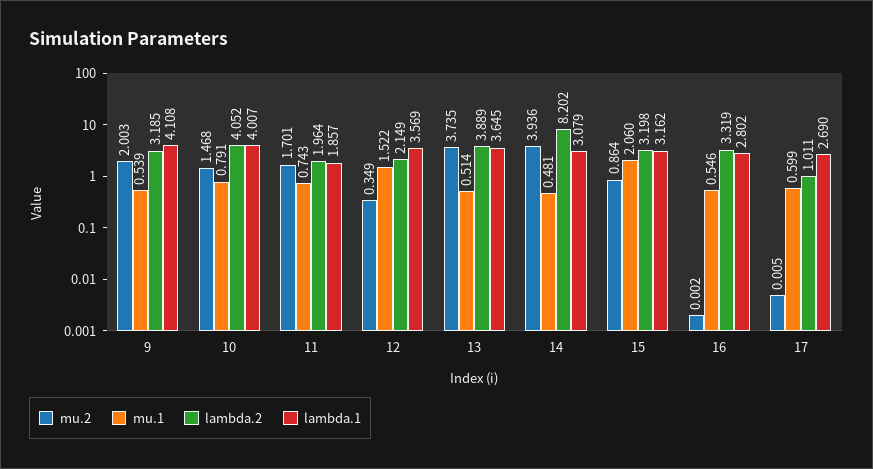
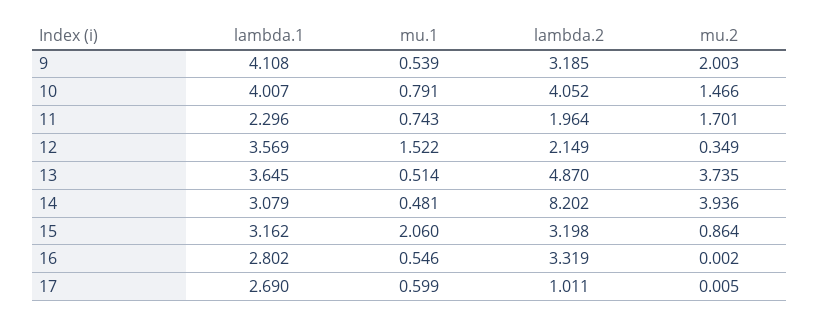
mu.2, 10: 1.468 -> 1.466
lambda.1, 11: 1.857 -> 2.296
lambda.2, 13: 3.889 -> 4.87

